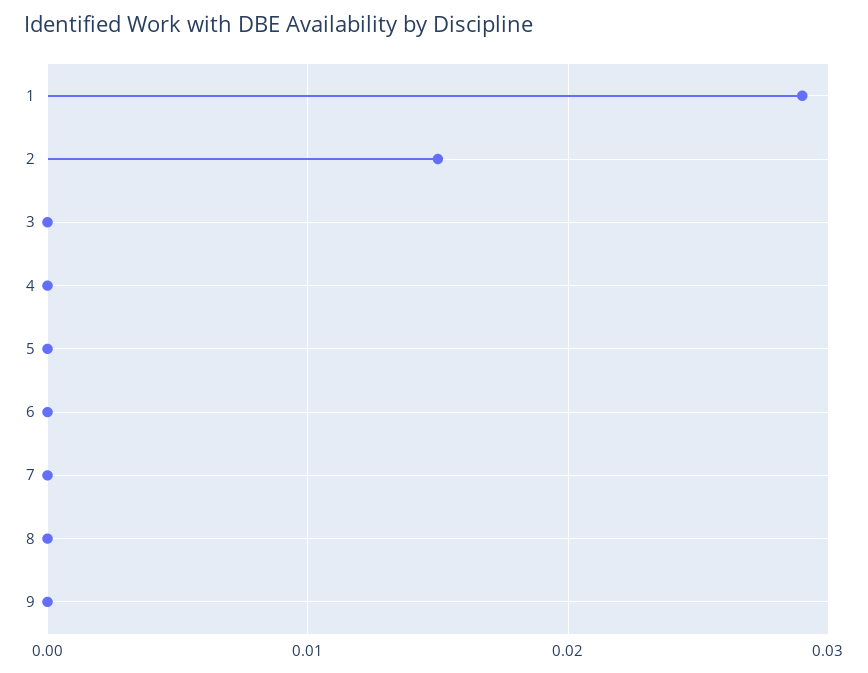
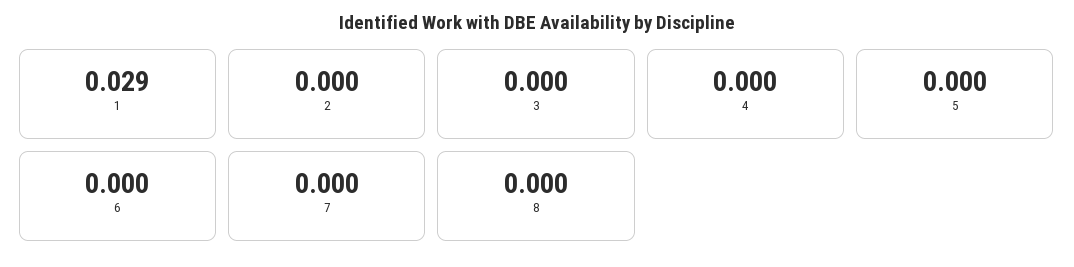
2: 0.015 -> 0
9: 0 -> none

